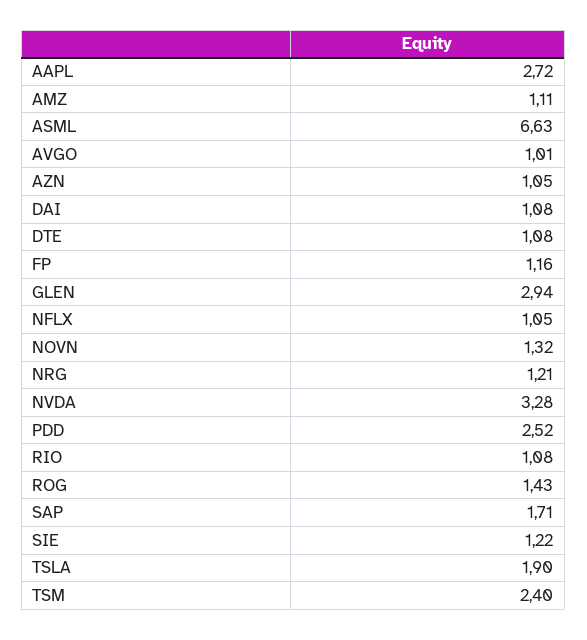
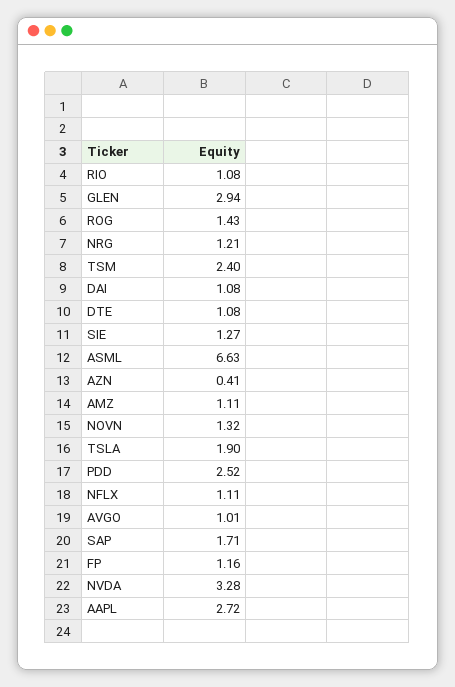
AZN: 1.05 -> 0.41
NFLX: 1.05 -> 1.11
SIE: 1.22 -> 1.27

